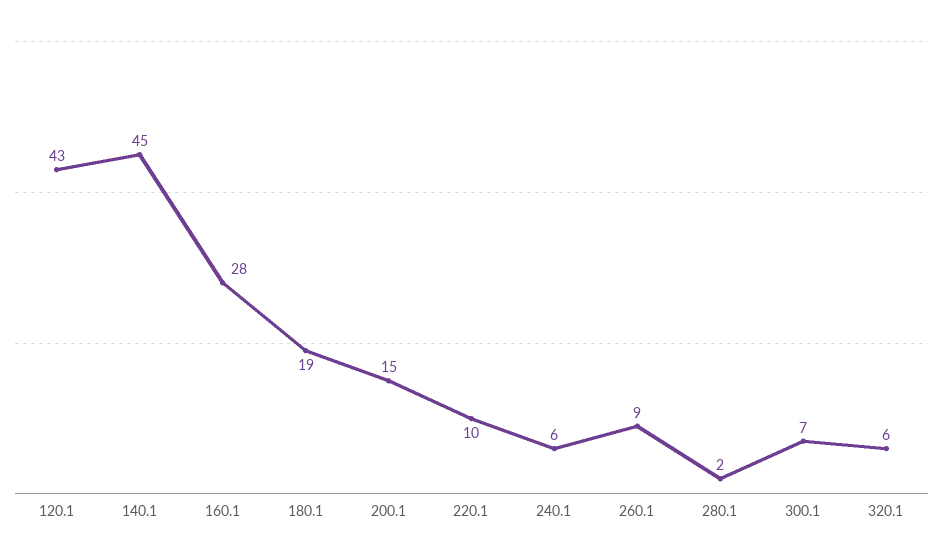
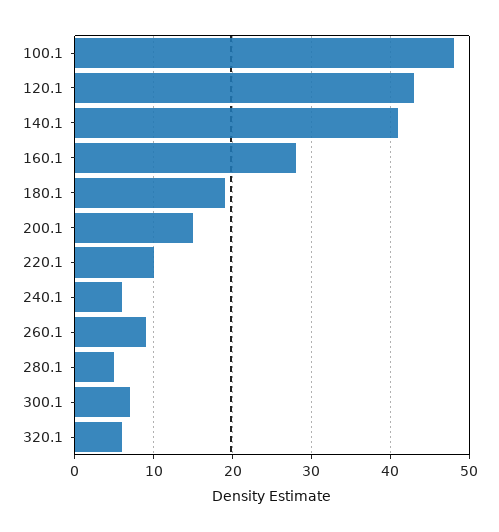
140.1: 45 -> 41
280.1: 2 -> 5
100.1: none -> 48

